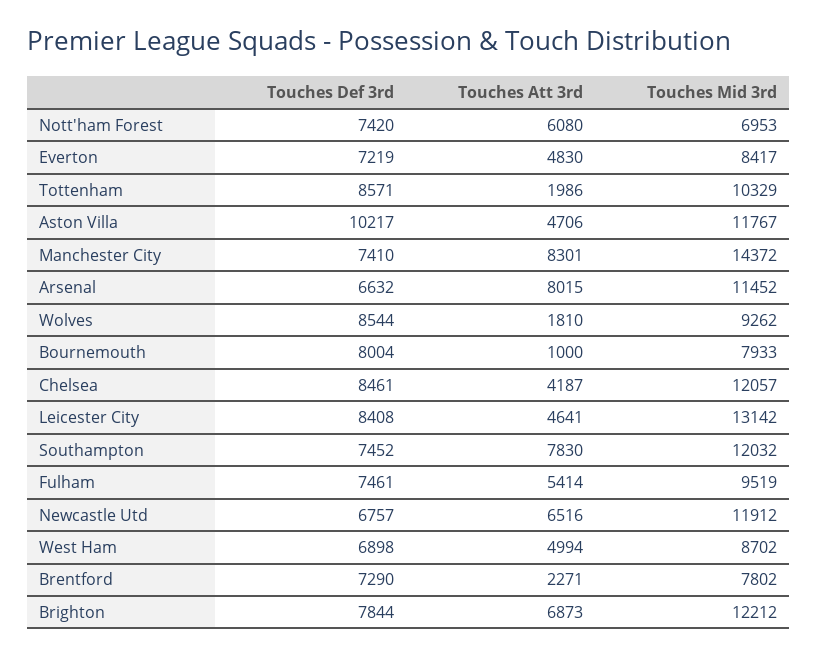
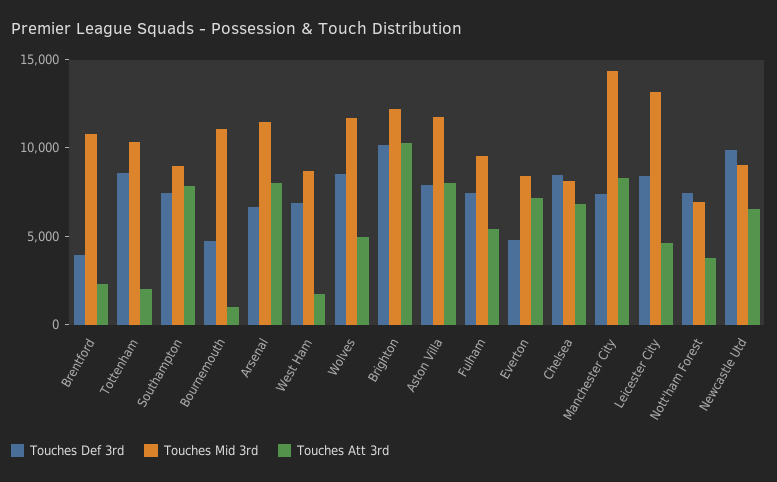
Touches Att 3rd, Nott'ham Forest: 6080 -> 4000
Touches Def 3rd, Everton: 7219 -> 5000
Touches Att 3rd, Everton: 4830 -> 7000
Touches Def 3rd, Aston Villa: 10217 -> 8000
Touches Att 3rd, Aston Villa: 4706 -> 8000
Touches Att 3rd, Wolves: 1810 -> 5000
Touches Mid 3rd, Wolves: 9262 -> 12000
Touches Def 3rd, Bournemouth: 8004 -> 5000
Touches Mid 3rd, Bournemouth: 7933 -> 11000
Touches Att 3rd, Chelsea: 4187 -> 7000
Touches Mid 3rd, Chelsea: 12057 -> 8000
Touches Mid 3rd, Southampton: 12032 -> 9000
Touches Def 3rd, Newcastle Utd: 6757 -> 10000
Touches Mid 3rd, Newcastle Utd: 11912 -> 9000
Touches Att 3rd, West Ham: 4994 -> 2000
Touches Def 3rd, Brentford: 7290 -> 4000
Touches Mid 3rd, Brentford: 7802 -> 11000
Touches Def 3rd, Brighton: 7844 -> 10000
Touches Att 3rd, Brighton: 6873 -> 10000

